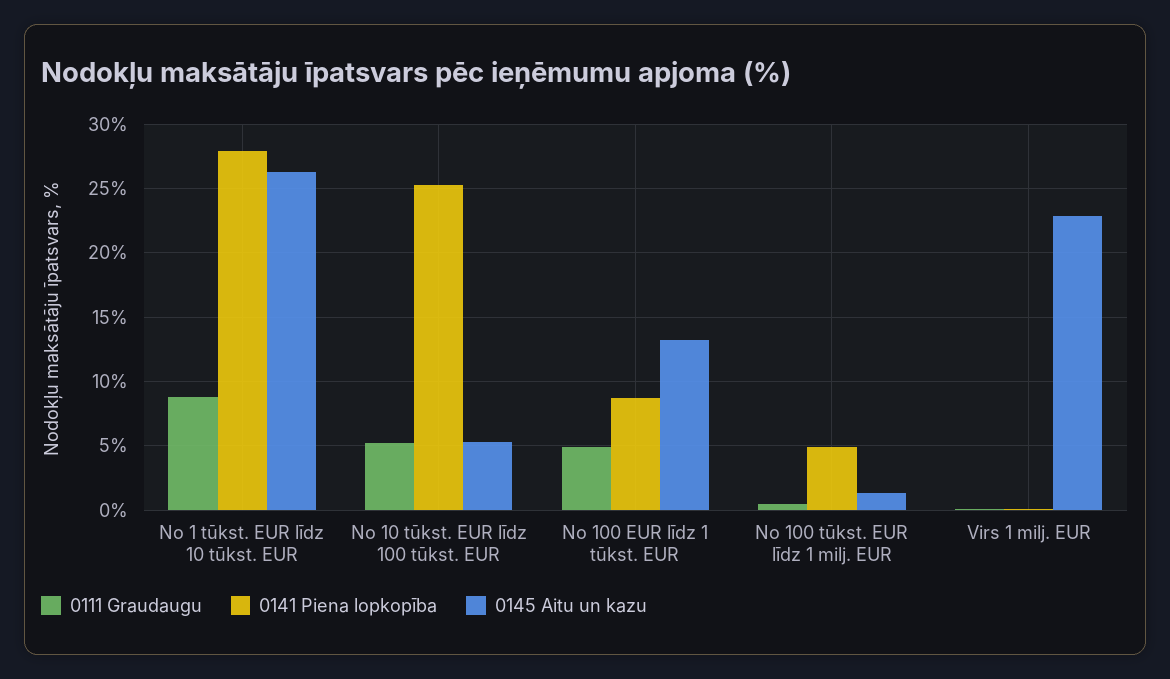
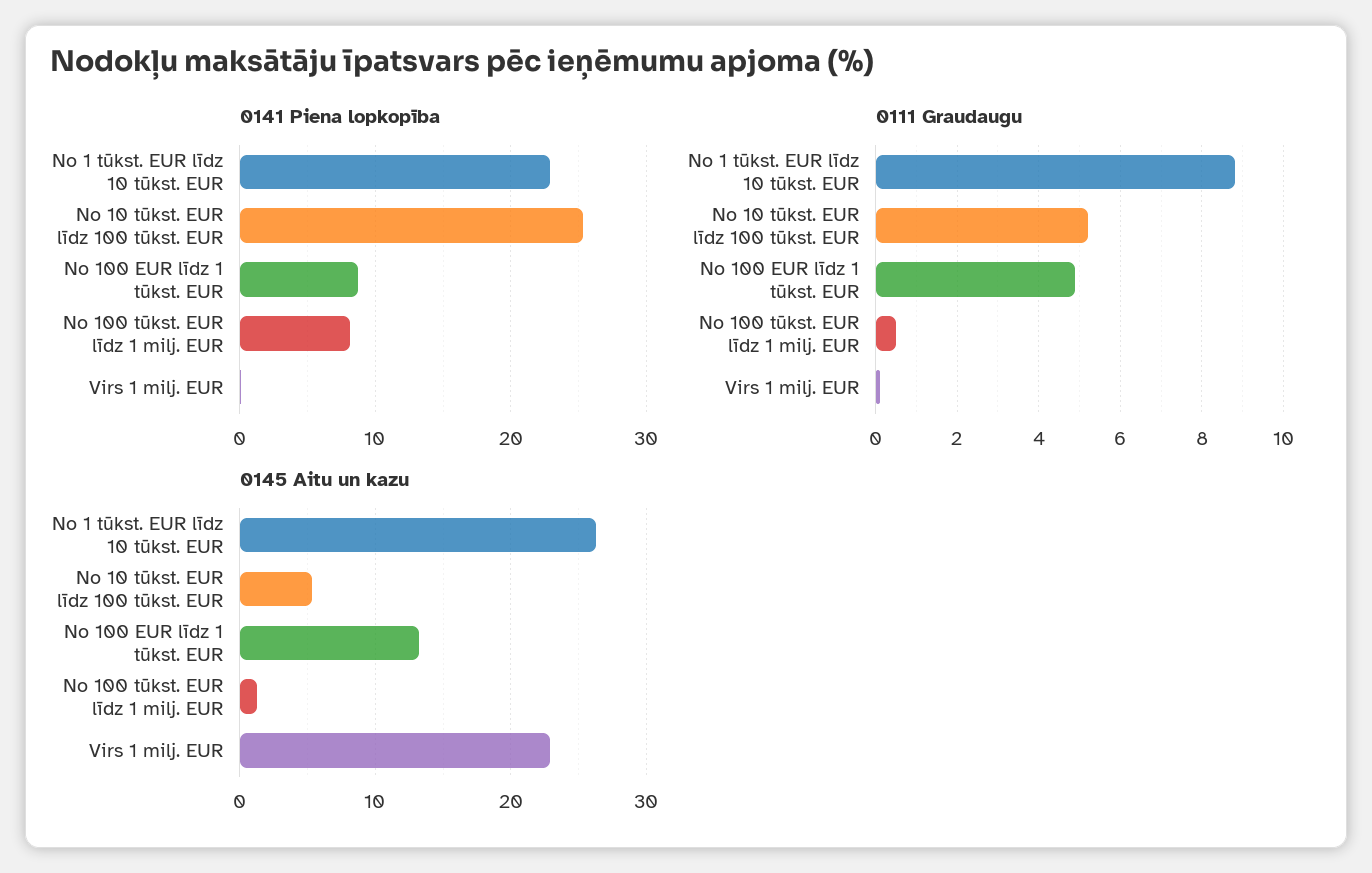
0141 Piena lopkopība, No 1 tūkst. EUR līdz 10 tūkst. EUR: 28 -> 23
0141 Piena lopkopība, No 100 tūkst. EUR līdz 1 milj. EUR: 5 -> 8

